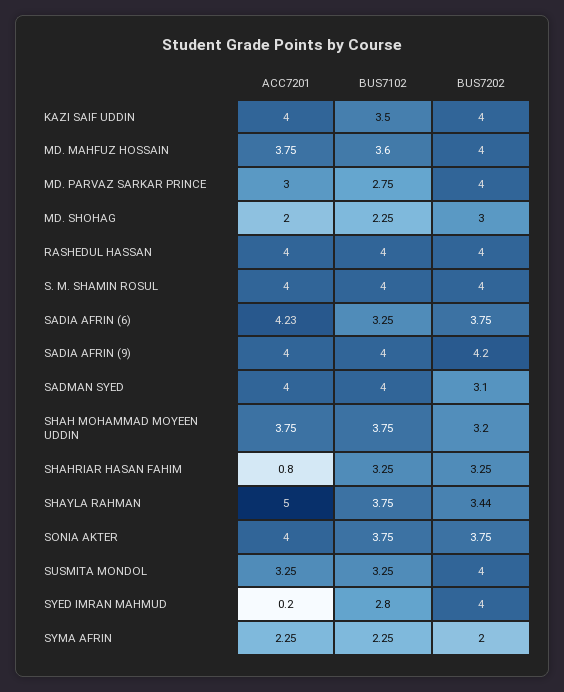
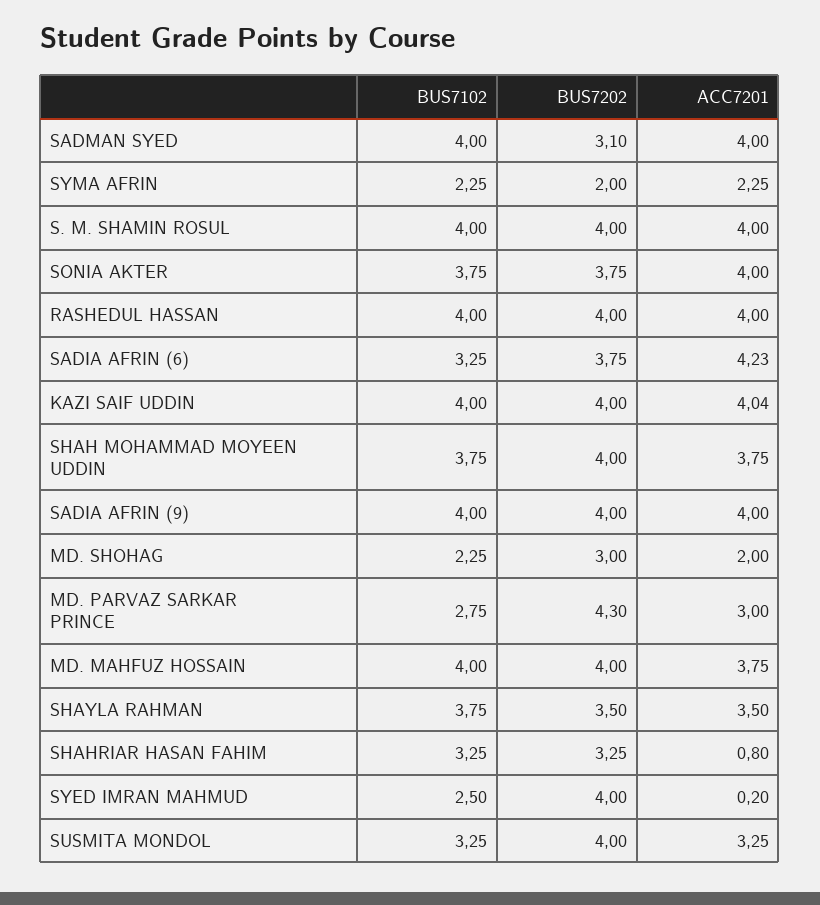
ACC7201, KAZI SAIF UDDIN: 4 -> 4.04
BUS7102, KAZI SAIF UDDIN: 3.5 -> 4
BUS7102, MD. MAHFUZ HOSSAIN: 3.6 -> 4
BUS7202, MD. PARVAZ SARKAR PRINCE: 4 -> 4.3
BUS7202, SADIA AFRIN (9): 4.2 -> 4
BUS7202, SHAH MOHAMMAD MOYEEN UDDIN: 3.2 -> 4
ACC7201, SHAYLA RAHMAN: 5 -> 3.5
BUS7202, SHAYLA RAHMAN: 3.44 -> 3.5
BUS7102, SYED IMRAN MAHMUD: 2.8 -> 2.5

